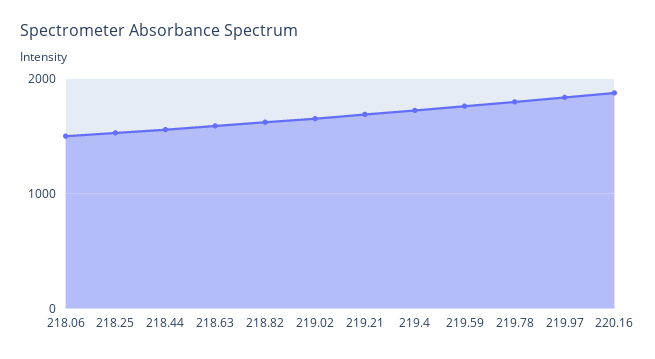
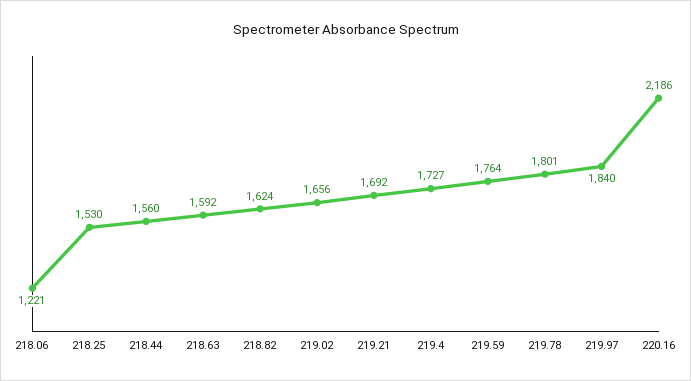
218.06: 1500 -> 1221
220.16: 1900 -> 2186

